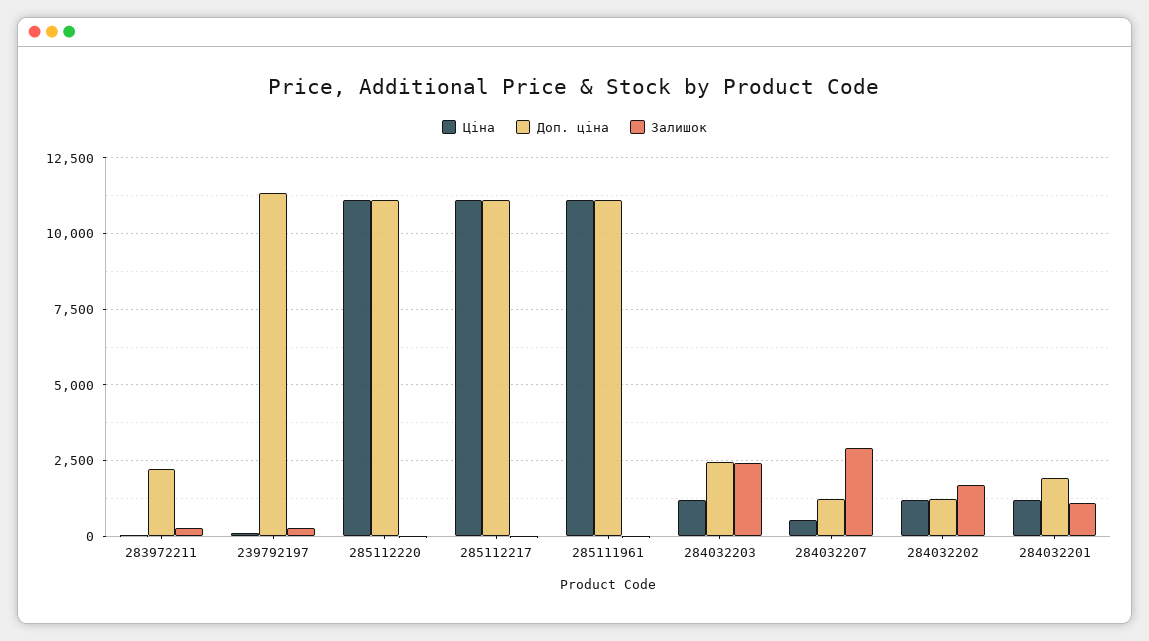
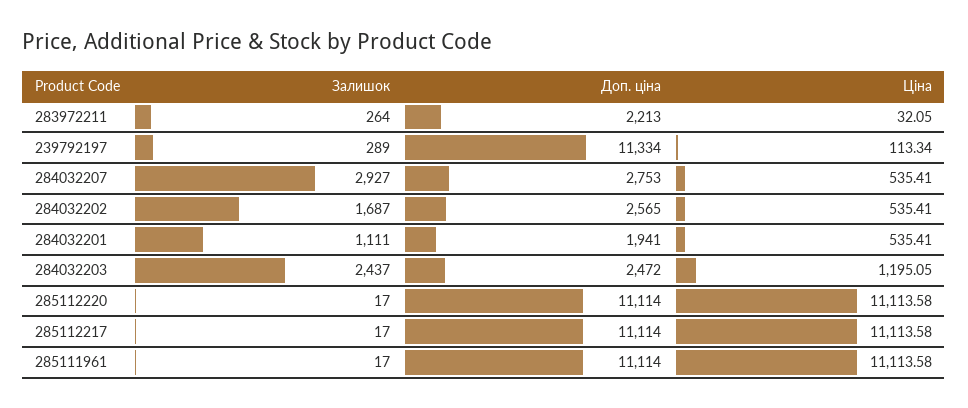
Доп. ціна, 284032207: 1250 -> 2753
Ціна, 284032202: 1250 -> 535.41
Доп. ціна, 284032202: 1250 -> 2565
Ціна, 284032201: 1250 -> 535.41

